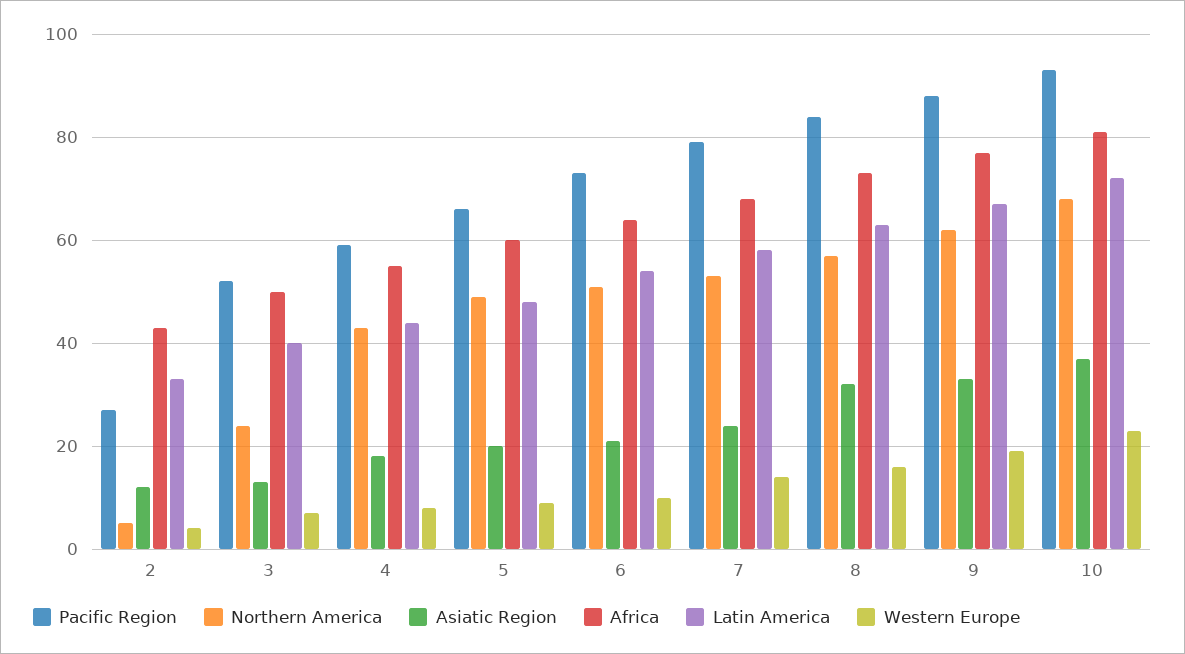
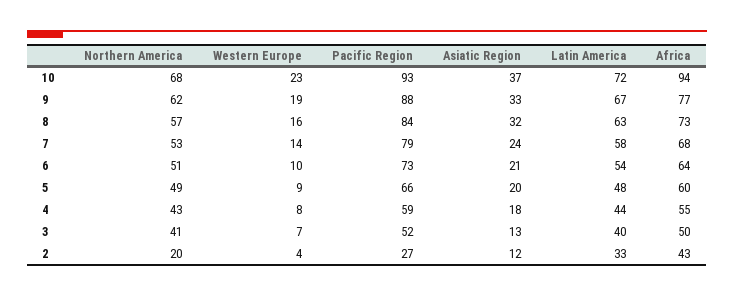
Northern America, 2: 5 -> 20
Northern America, 3: 25 -> 41
Africa, 10: 80 -> 94

